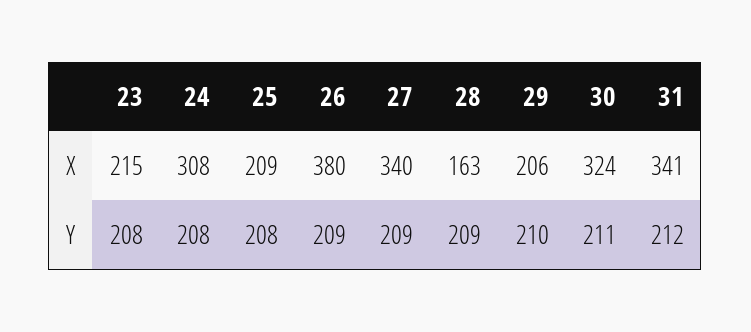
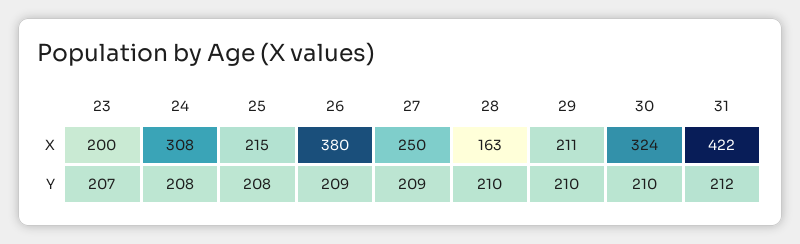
23, X: 215 -> 200
25, X: 209 -> 215
27, X: 340 -> 250
29, X: 206 -> 211
31, X: 341 -> 422
23, Y: 208 -> 207
28, Y: 209 -> 210
30, Y: 211 -> 210

